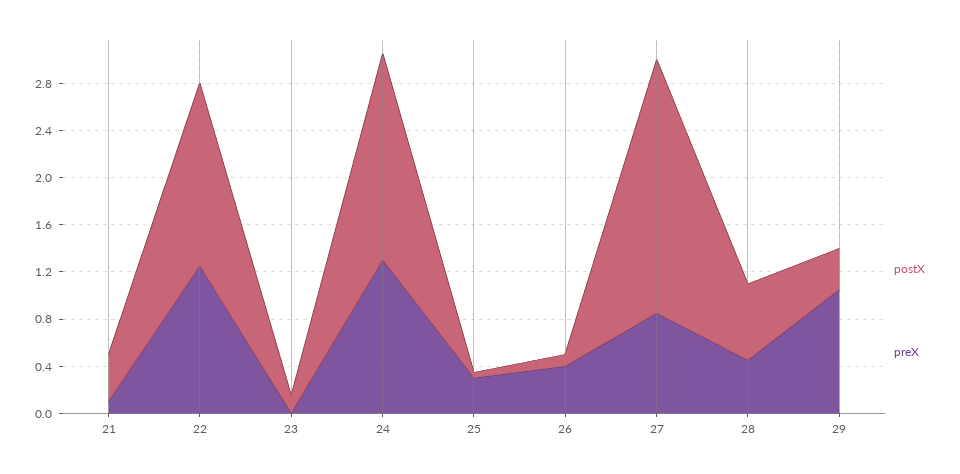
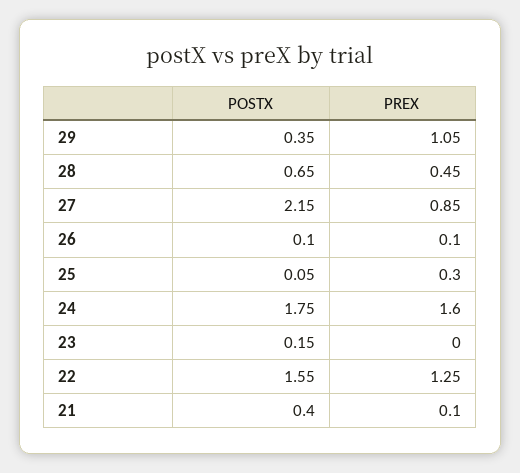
preX, 24: 1.3 -> 1.6
preX, 26: 0.4 -> 0.1

